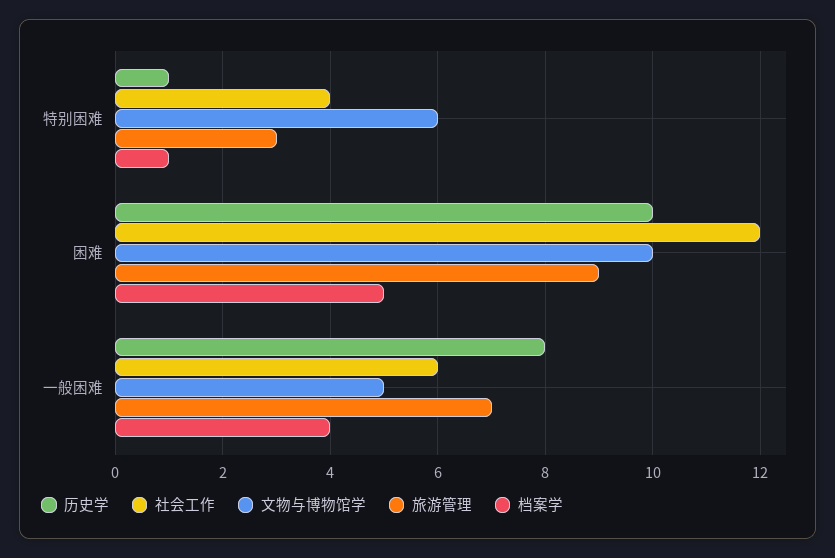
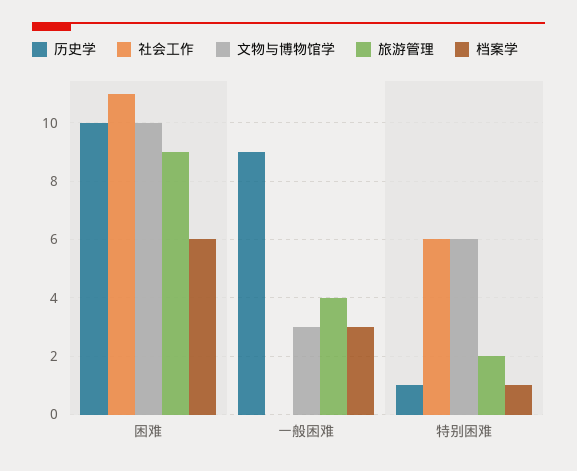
社会工作, 特别困难: 4 -> 6
旅游管理, 特别困难: 3 -> 2
社会工作, 困难: 12 -> 11
档案学, 困难: 5 -> 6
历史学, 一般困难: 8 -> 9
社会工作, 一般困难: 6 -> 0
文物与博物馆学, 一般困难: 5 -> 3
旅游管理, 一般困难: 7 -> 4
档案学, 一般困难: 4 -> 3

